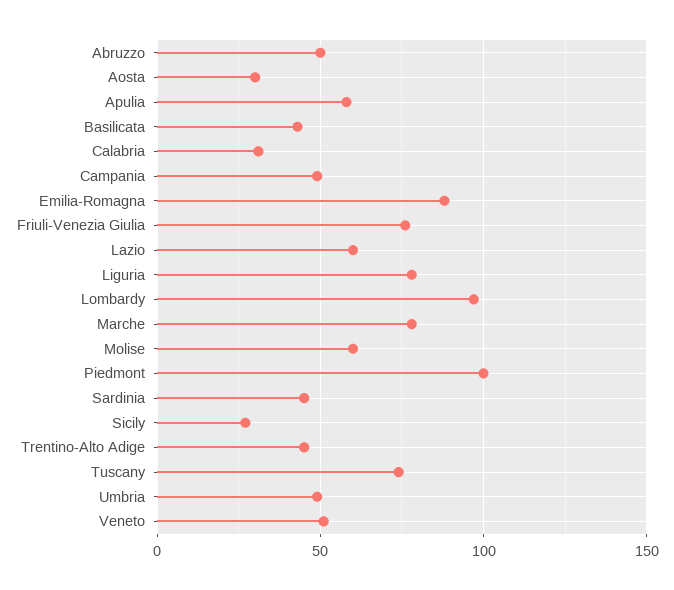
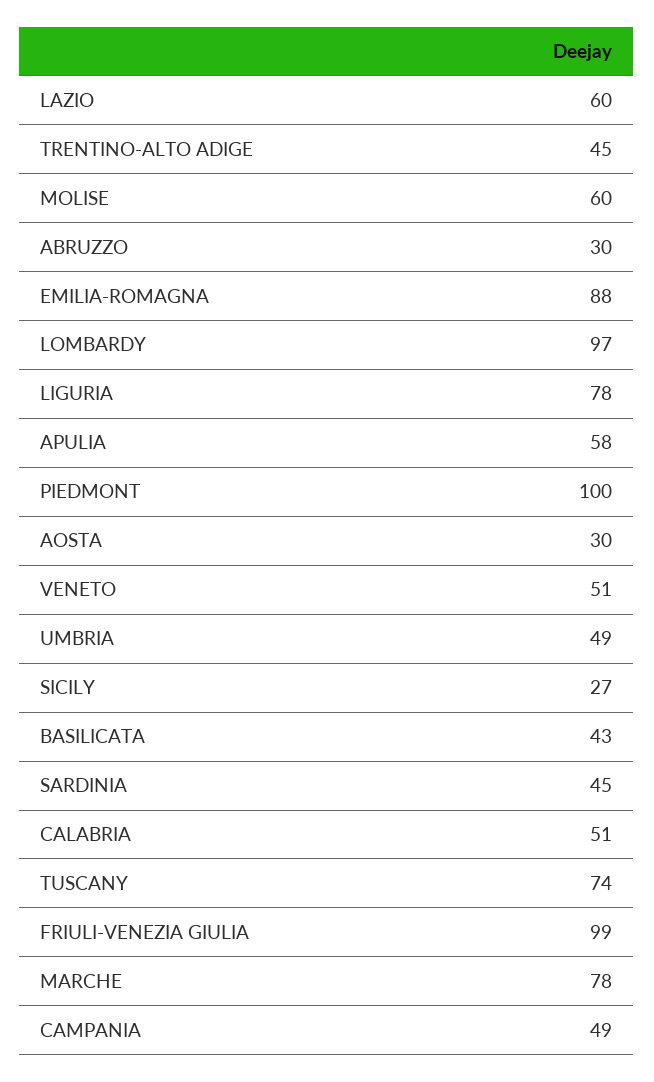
Abruzzo: 50 -> 30
Calabria: 30 -> 51
Friuli-Venezia Giulia: 75 -> 99

